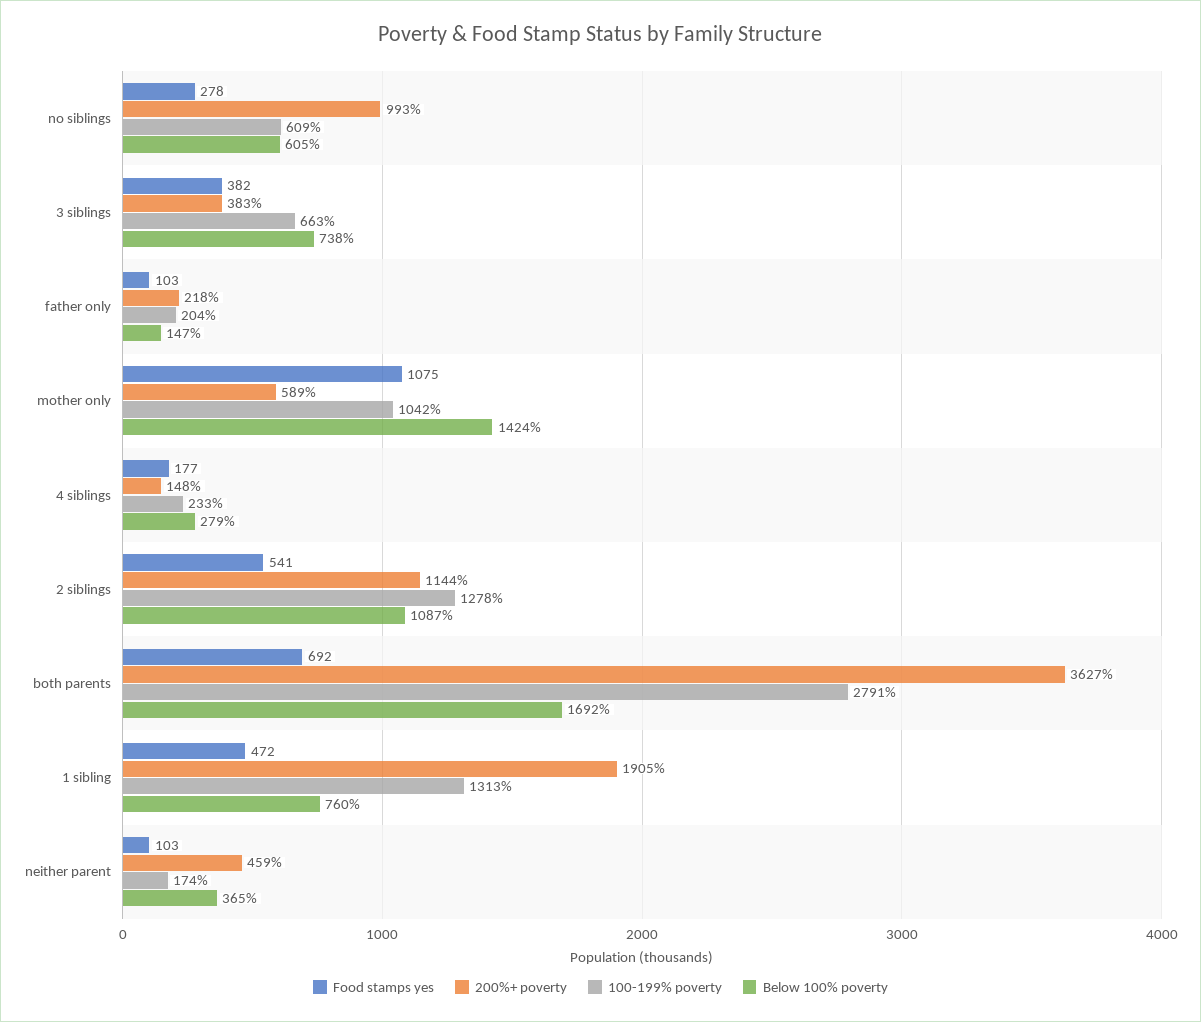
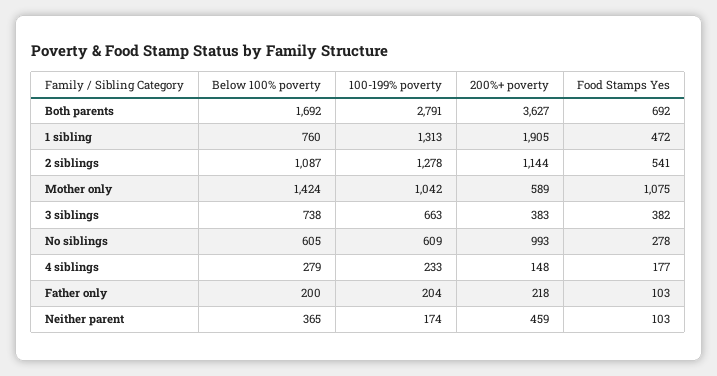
Below 100% poverty, father only: 147 -> 200

